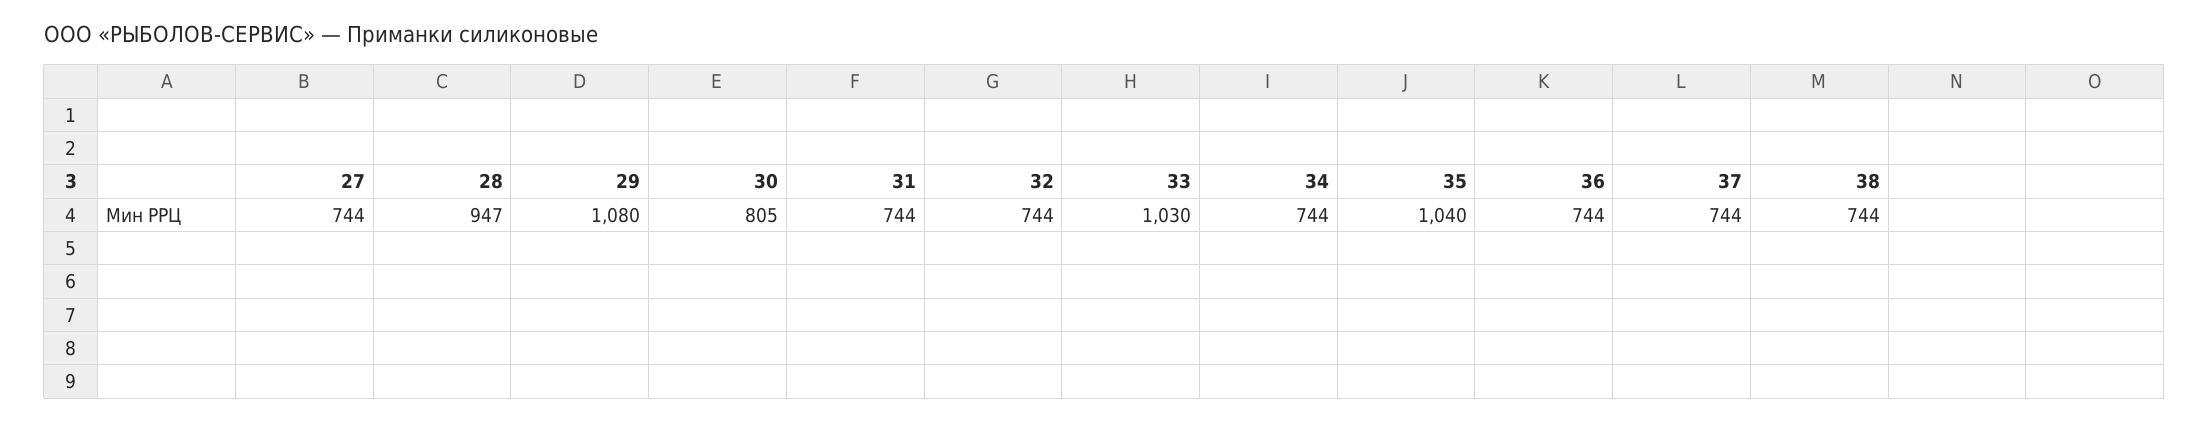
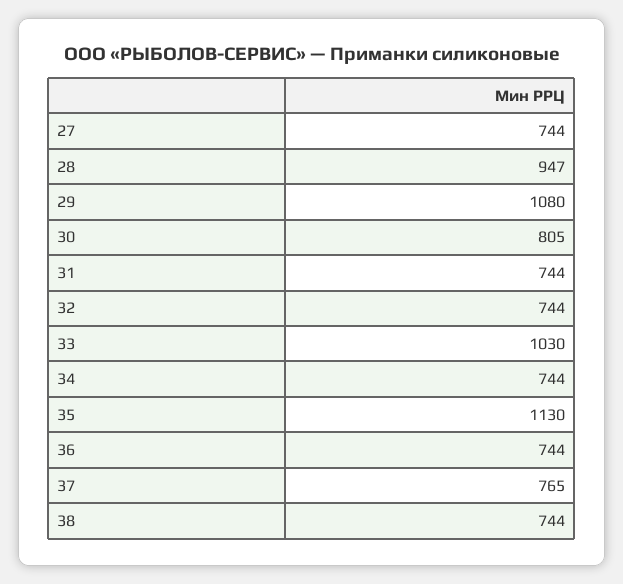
35: 1040 -> 1130
37: 744 -> 765

